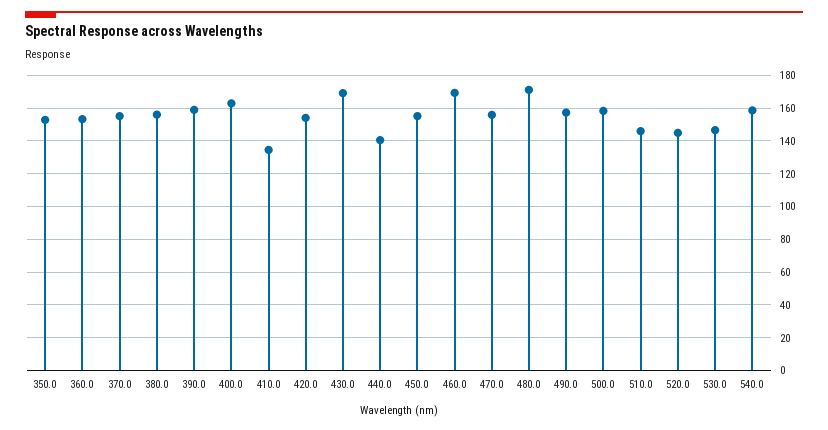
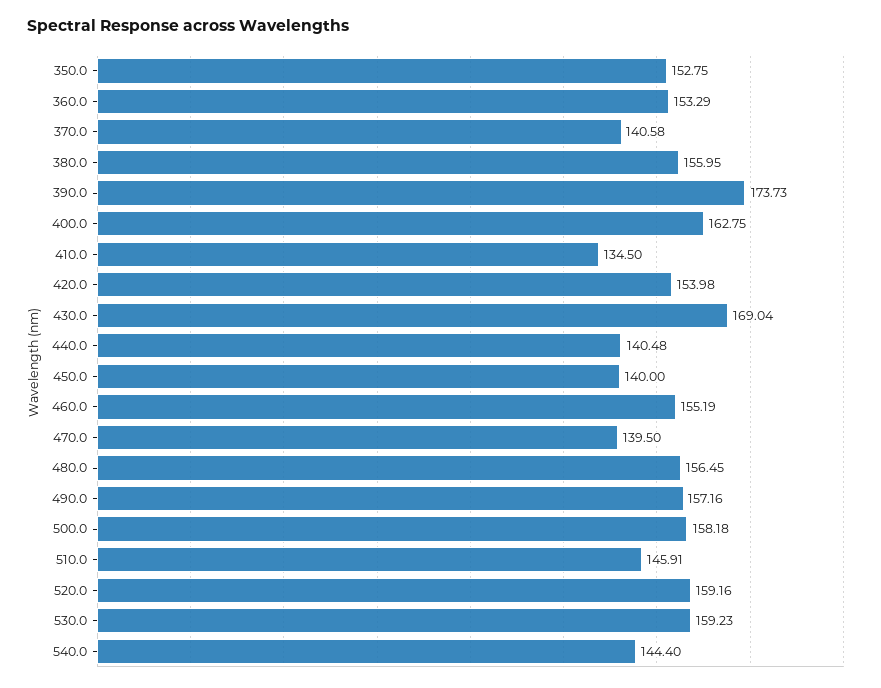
370.0: 155 -> 140.58
390.0: 160 -> 173.73
450.0: 155 -> 140
460.0: 170 -> 155.19
470.0: 155 -> 139.5
480.0: 170 -> 156.45
520.0: 145 -> 159.16
530.0: 145 -> 159.23
540.0: 160 -> 144.4

